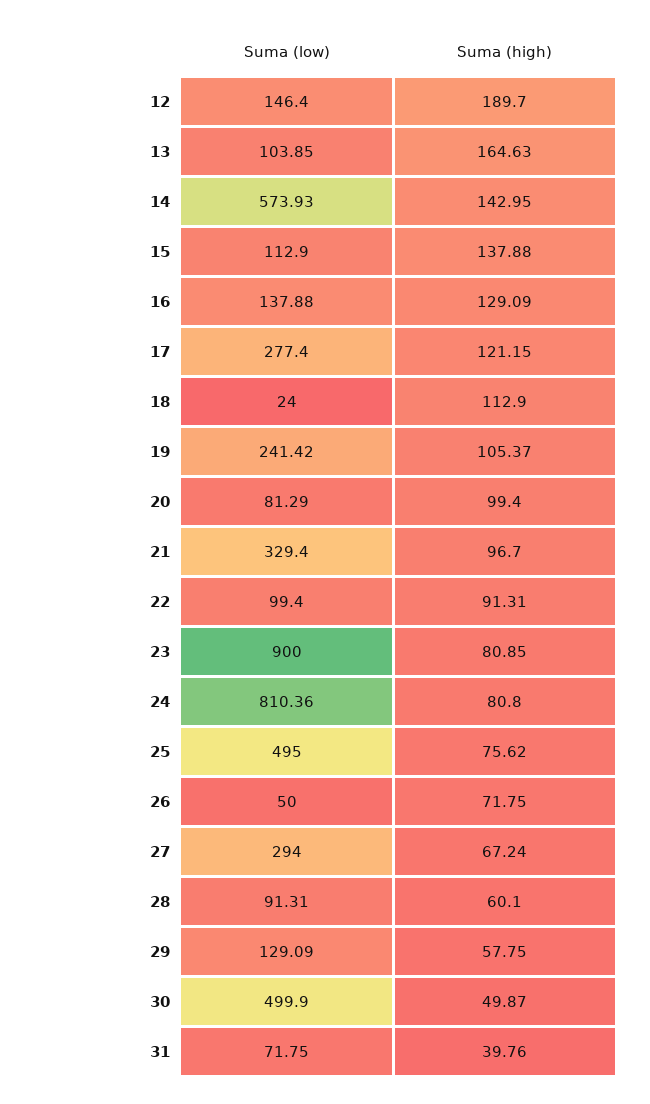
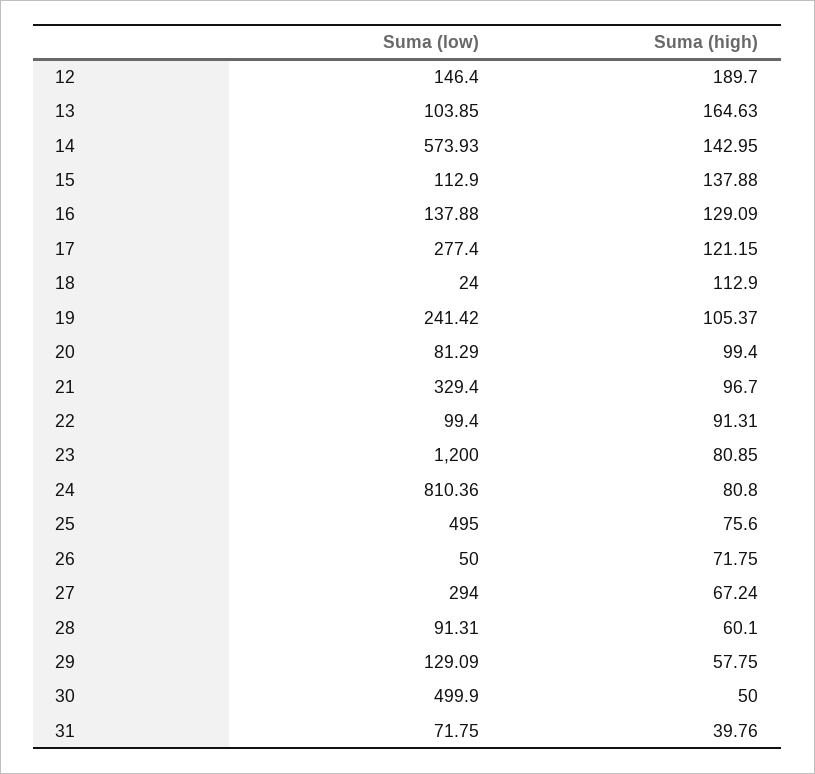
Suma (low), 23: 900 -> 1200
Suma (high), 25: 75.62 -> 75.6
Suma (high), 30: 49.87 -> 50

